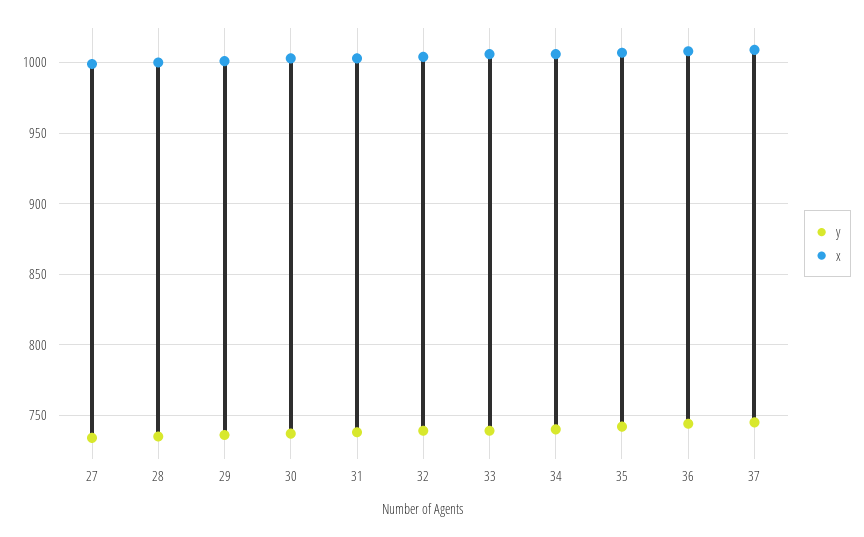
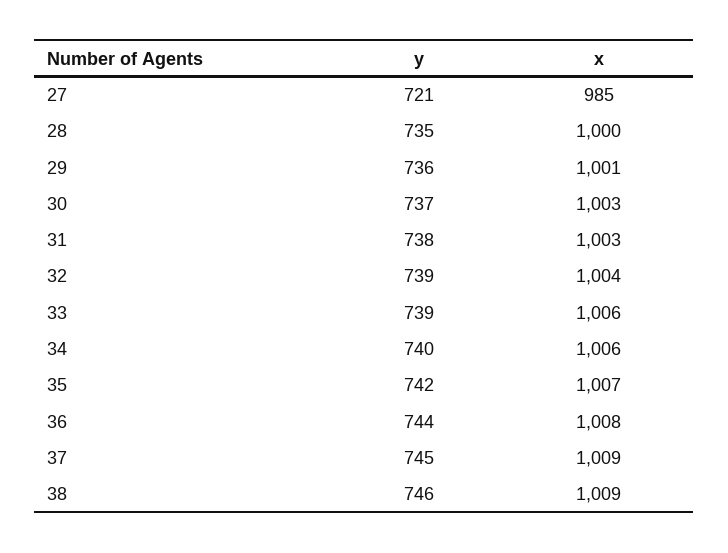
y, 27: 735 -> 721
x, 27: 1000 -> 985
y, 38: none -> 746
x, 38: none -> 1009

